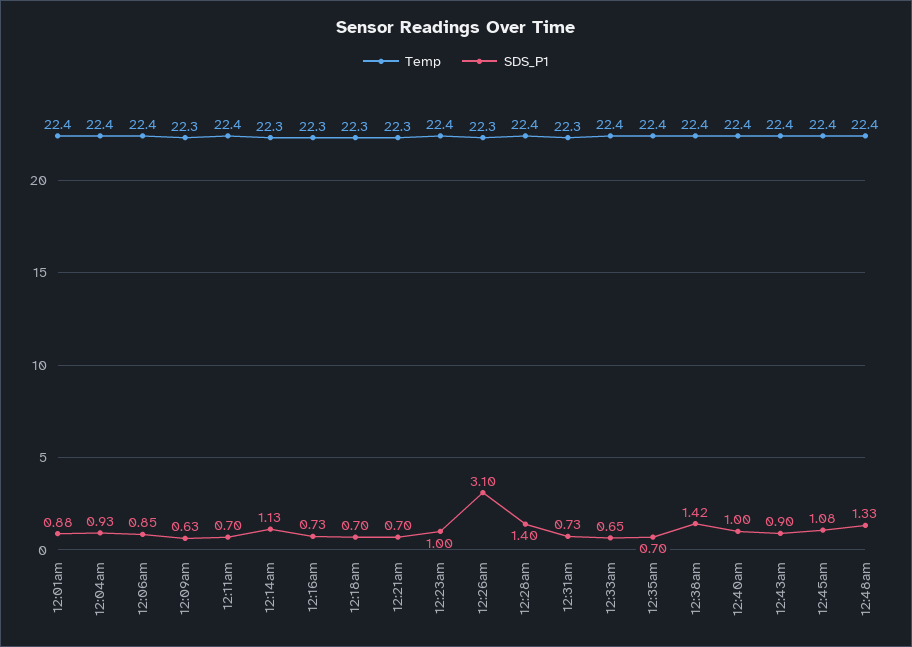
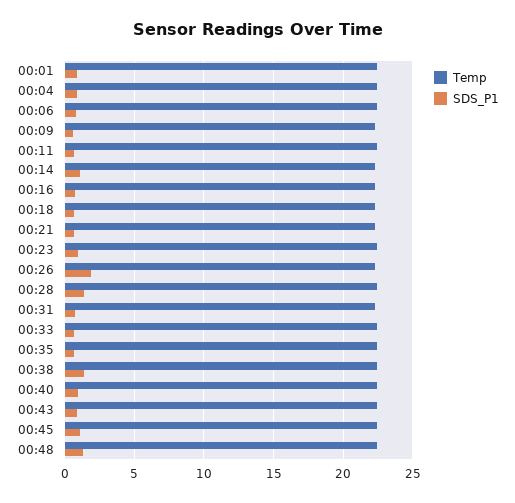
SDS_P1, 12:26am: 3.1 -> 2

